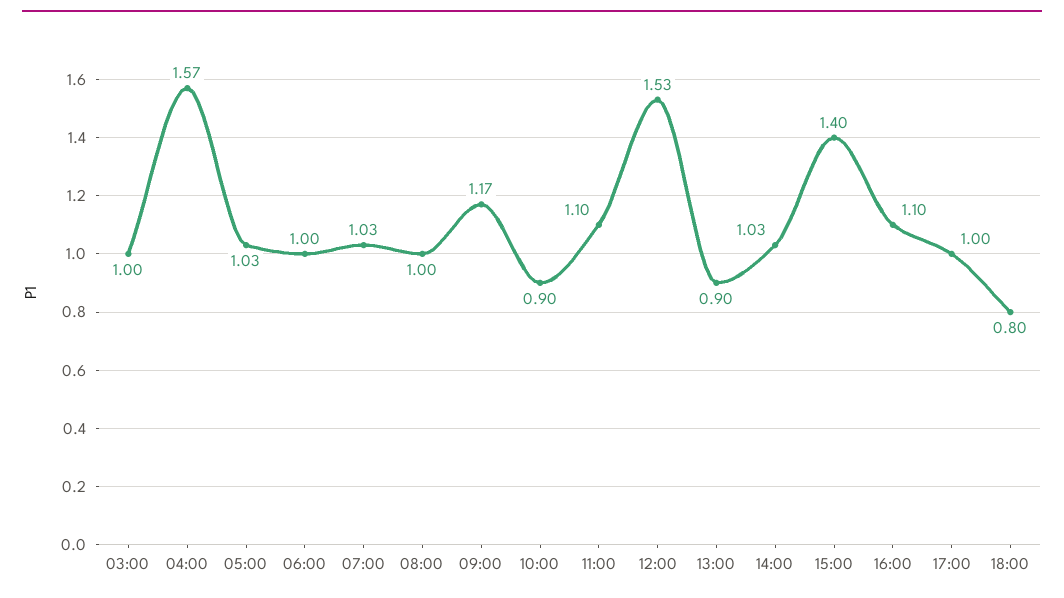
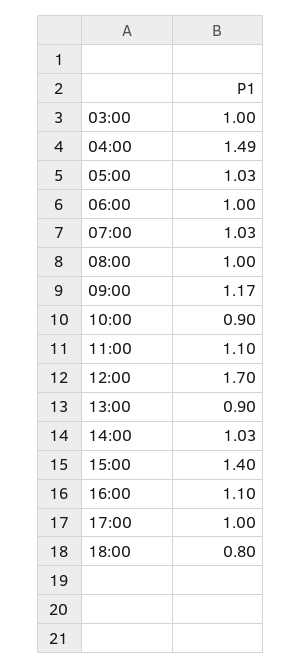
04:00: 1.57 -> 1.49
12:00: 1.53 -> 1.7

